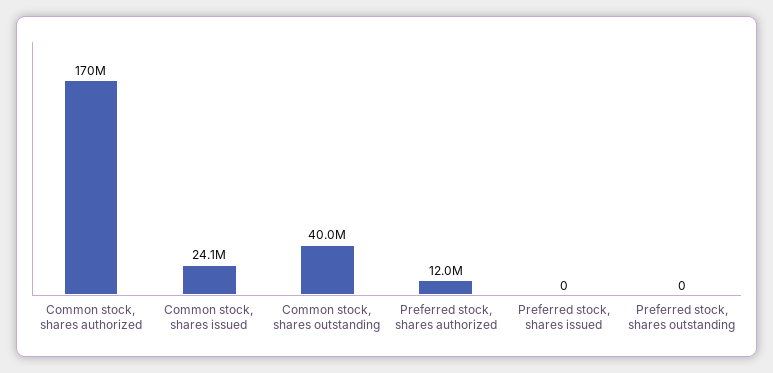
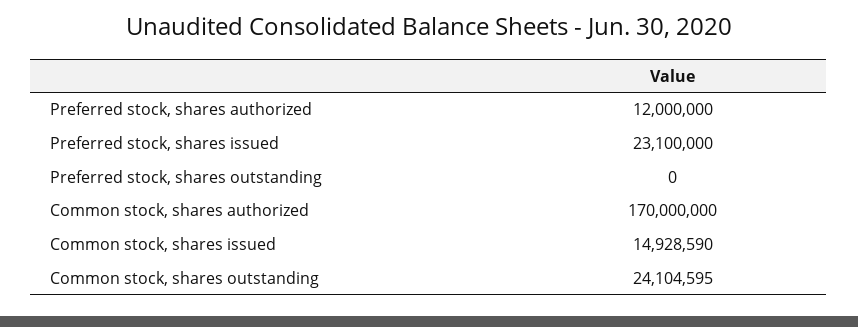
Common stock, shares issued: 24100000 -> 14928590
Common stock, shares outstanding: 40000000 -> 24104595
Preferred stock, shares issued: 0 -> 23100000

